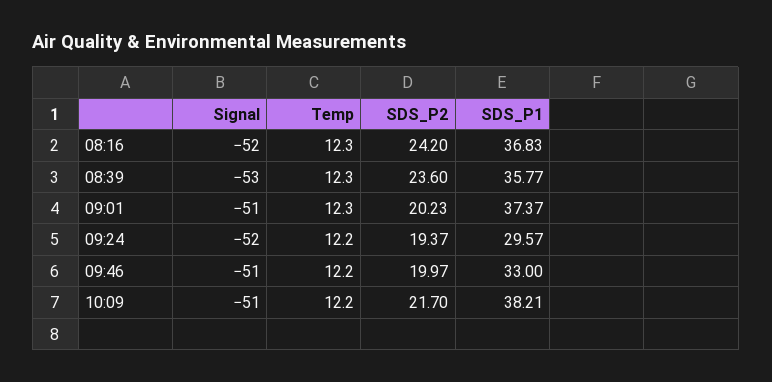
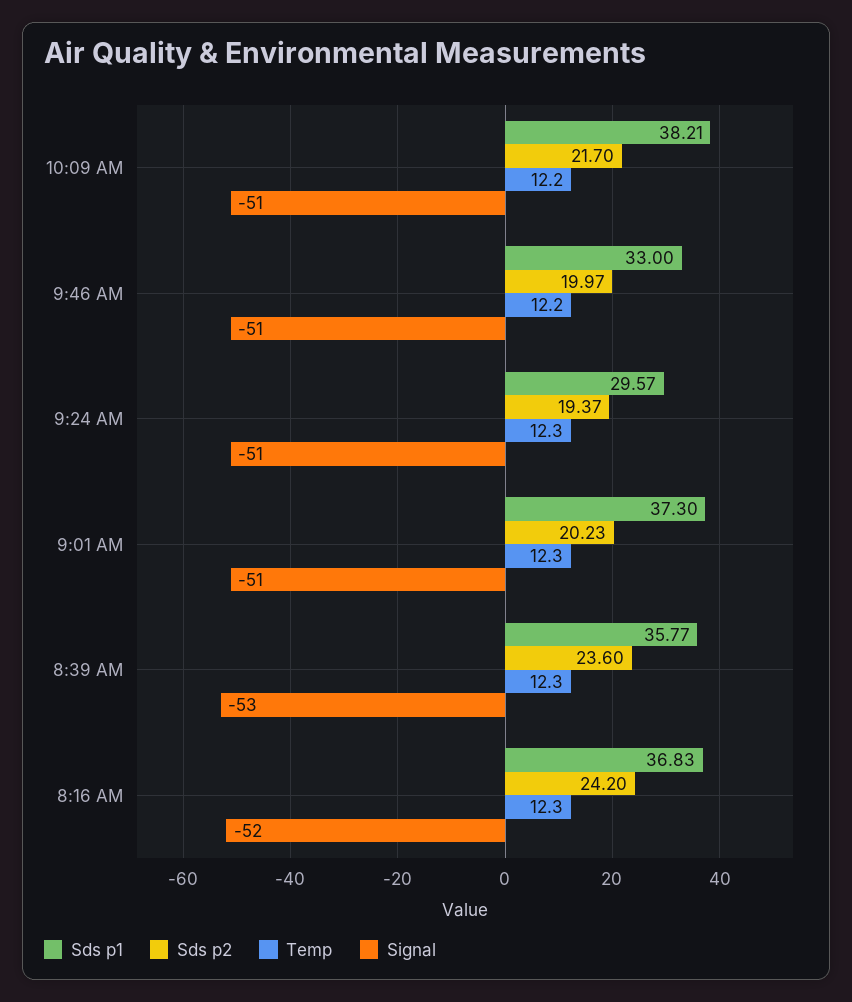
SDS_P1, 09:01: 37.37 -> 37.3
Signal, 09:24: -52 -> -51
Temp, 09:24: 12.2 -> 12.3

